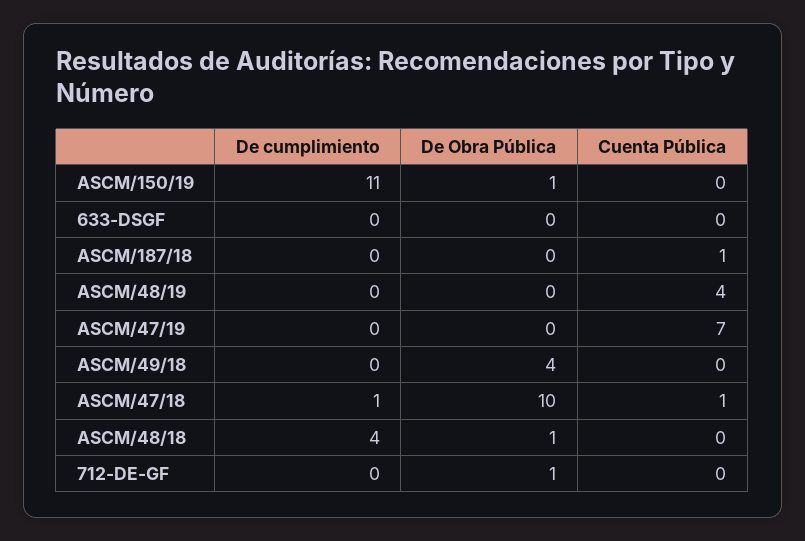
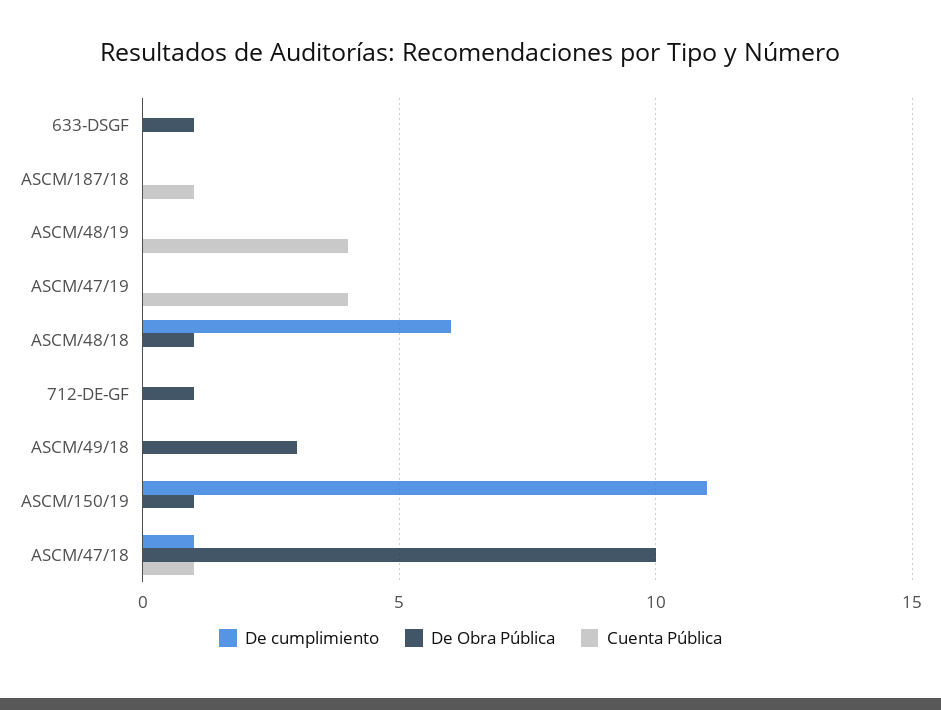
De Obra Pública, 633-DSGF: 0 -> 1
Cuenta Pública, ASCM/47/19: 7 -> 4
De Obra Pública, ASCM/49/18: 4 -> 3
De cumplimiento, ASCM/48/18: 4 -> 6

